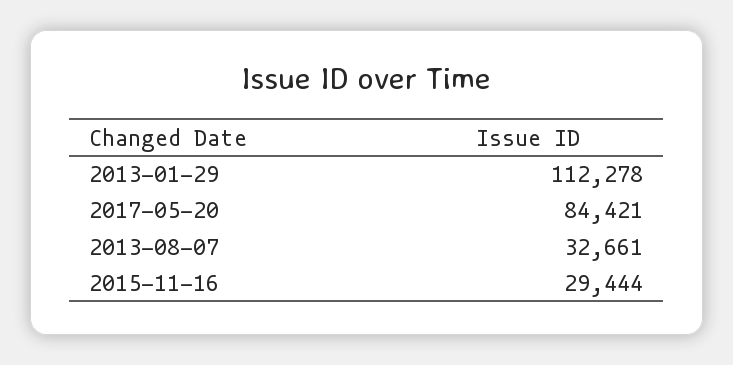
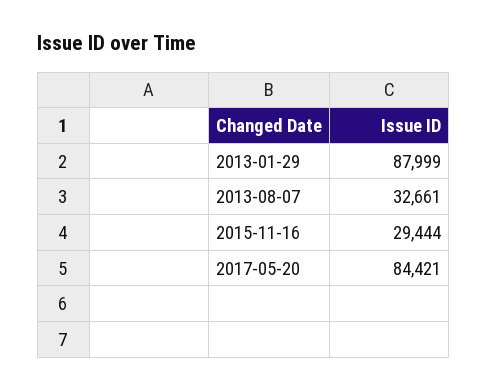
2013-01-29: 112278 -> 87999

